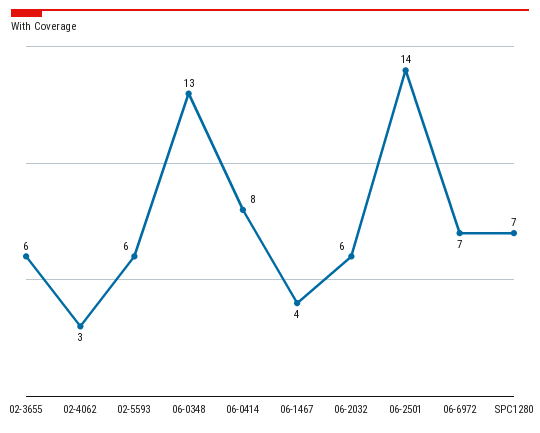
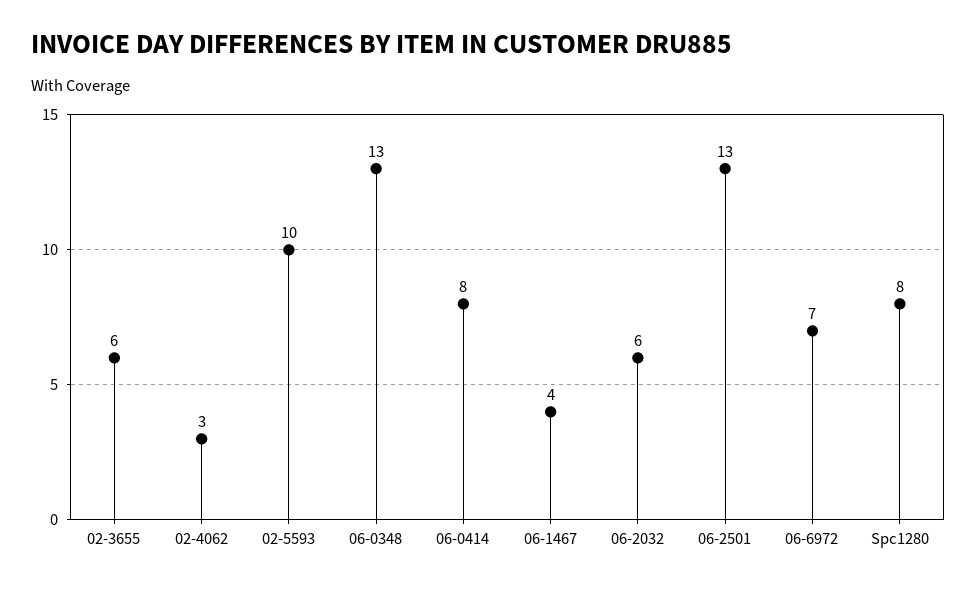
02-5593: 6 -> 10
06-2501: 14 -> 13
SPC1280: 7 -> 8

